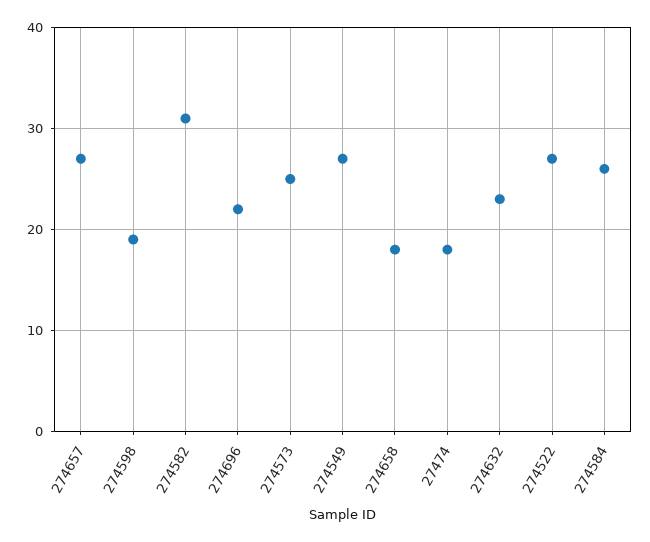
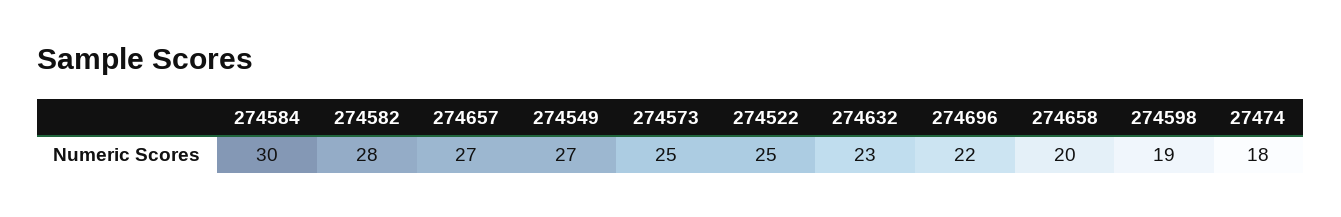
274582: 31 -> 28
274658: 18 -> 20
274522: 27 -> 25
274584: 26 -> 30

